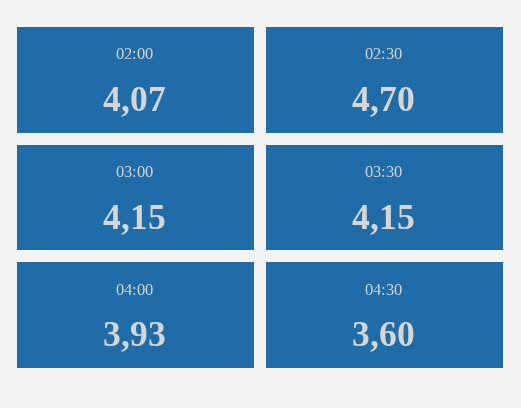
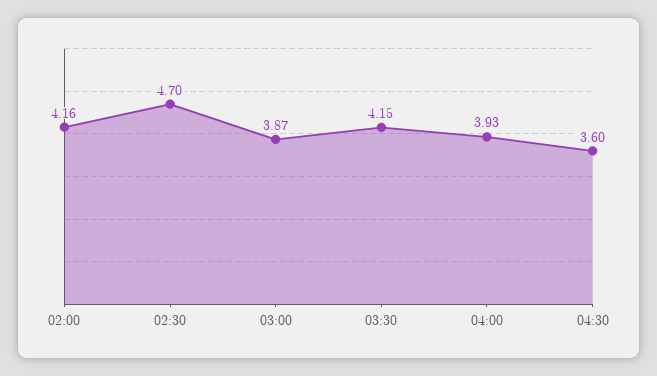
02:00: 4.07 -> 4.16
03:00: 4.15 -> 3.87

